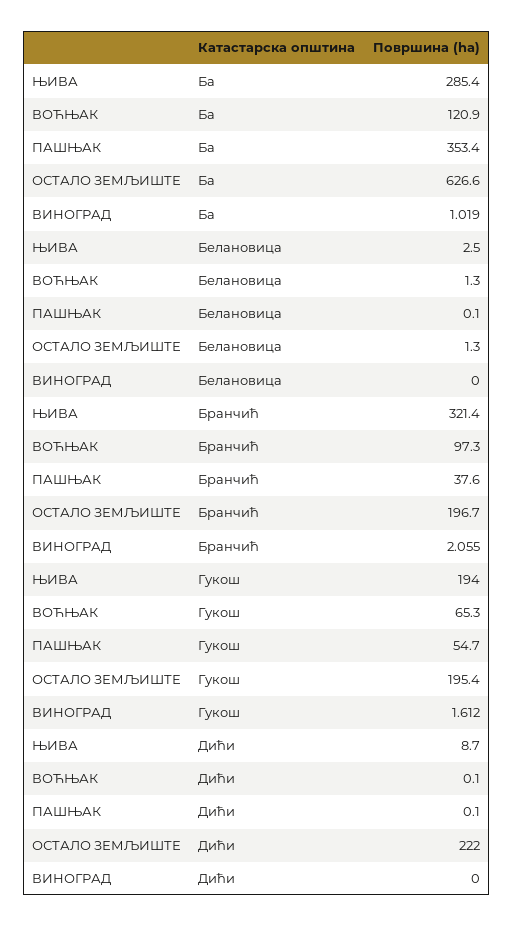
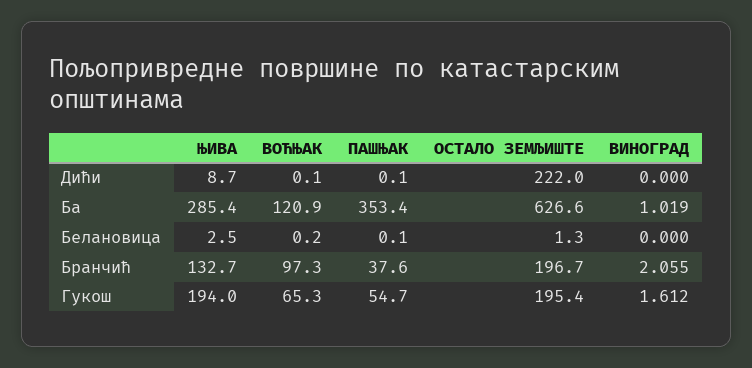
ВОЋЊАК, Белановица: 1.3 -> 0.2
ЊИВА, Бранчић: 321.4 -> 132.7

